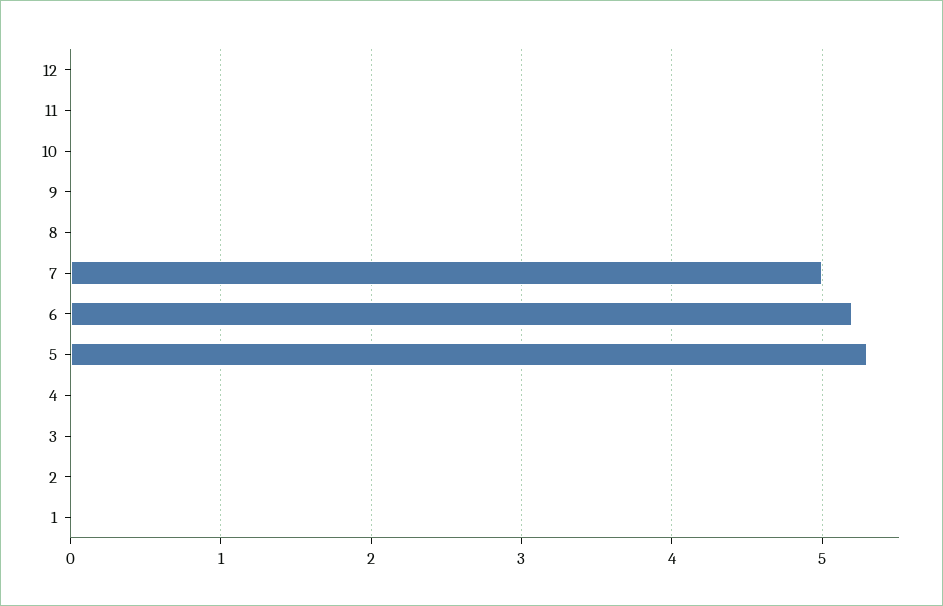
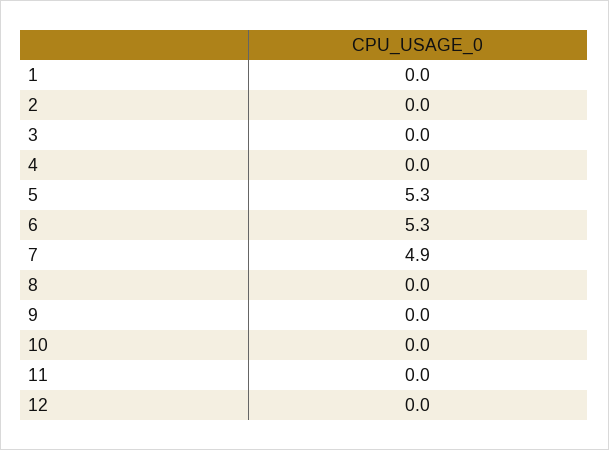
7: 5 -> 4.9
6: 5.2 -> 5.3

